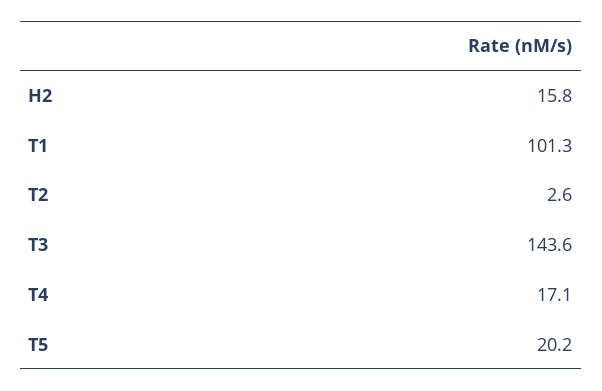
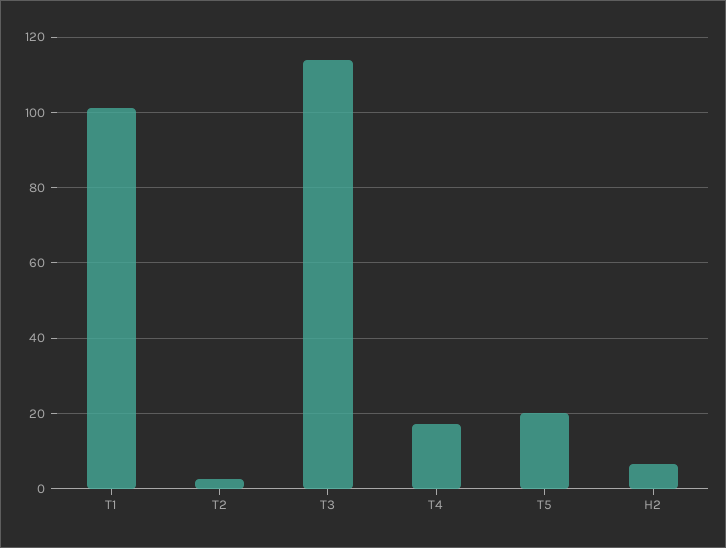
H2: 15.8 -> 6
T3: 143.6 -> 114

